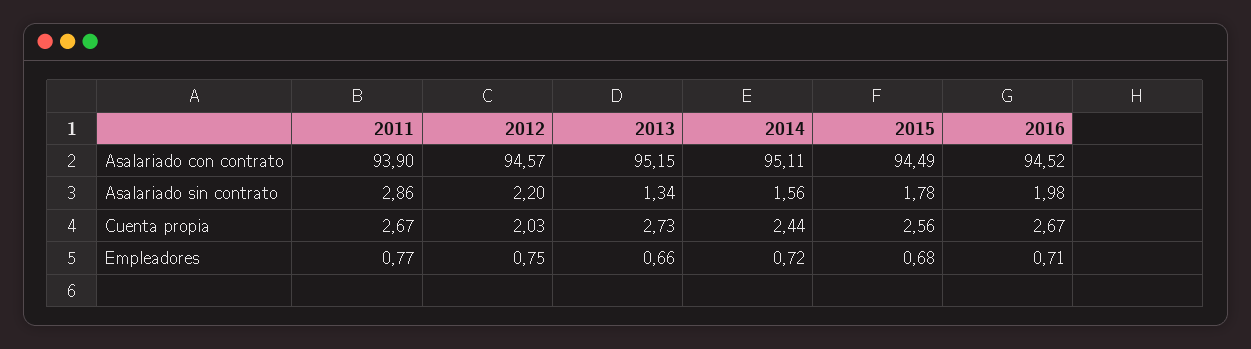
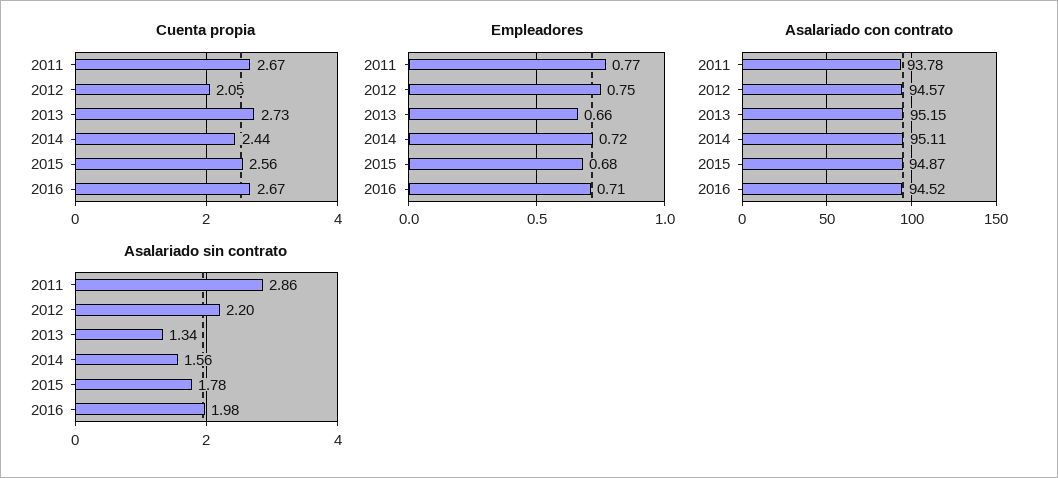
Asalariado con contrato, 2011: 93.9 -> 93.78
Asalariado con contrato, 2015: 94.49 -> 94.87
Cuenta propia, 2012: 2.03 -> 2.05

